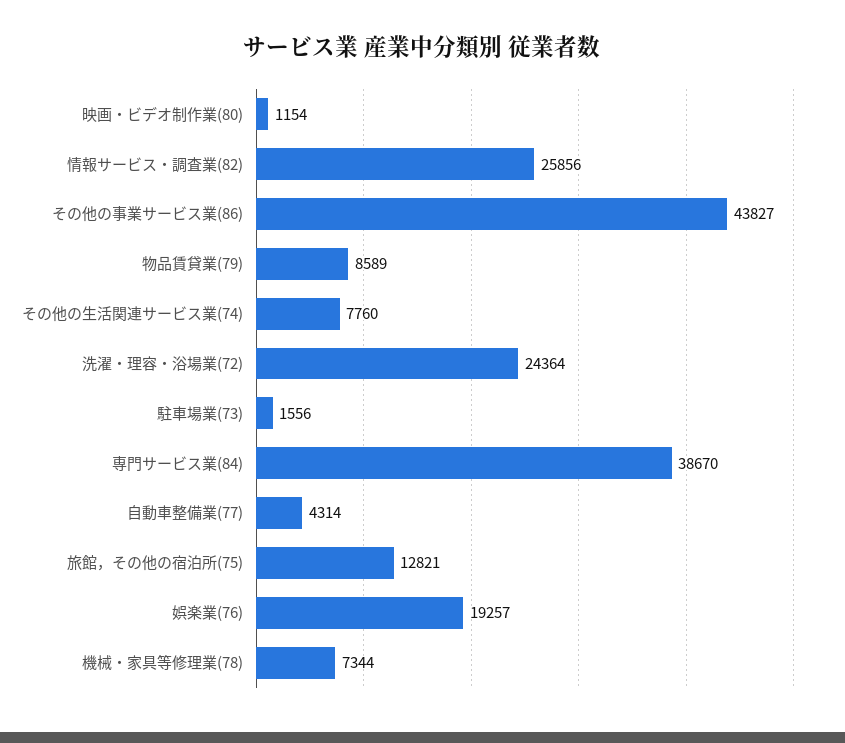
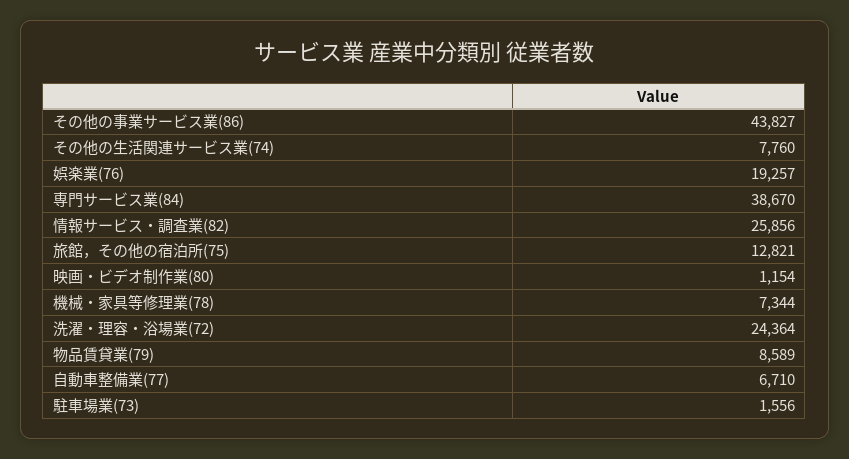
自動車整備業(77): 4314 -> 6710

